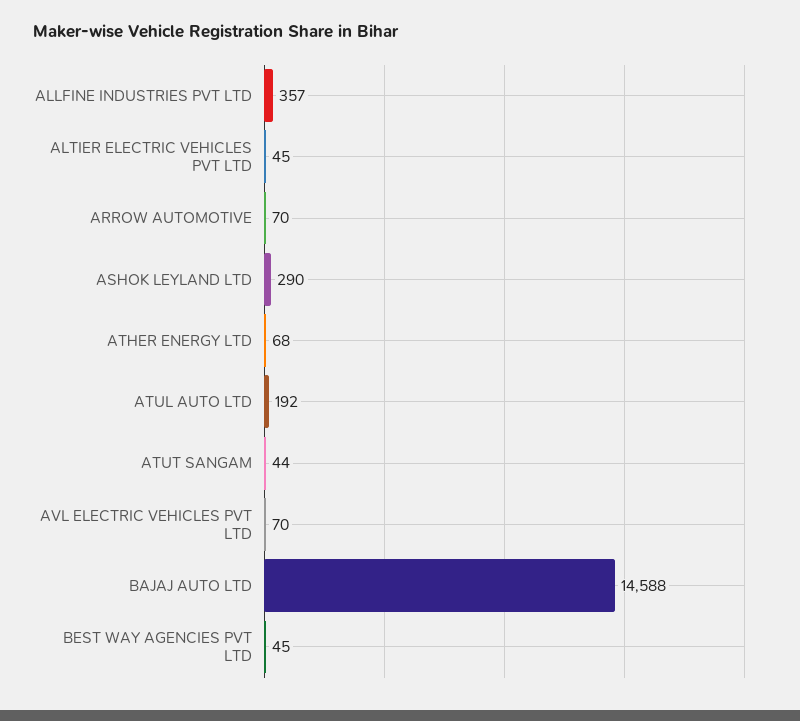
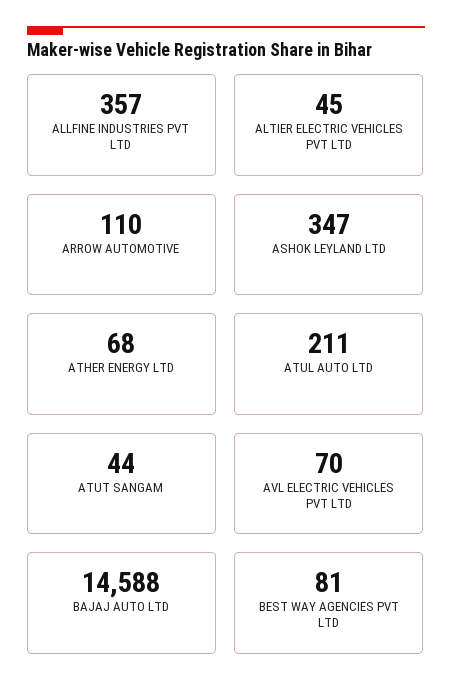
ARROW AUTOMOTIVE: 70 -> 110
ASHOK LEYLAND LTD: 290 -> 347
ATUL AUTO LTD: 192 -> 211
BEST WAY AGENCIES PVT LTD: 45 -> 81

